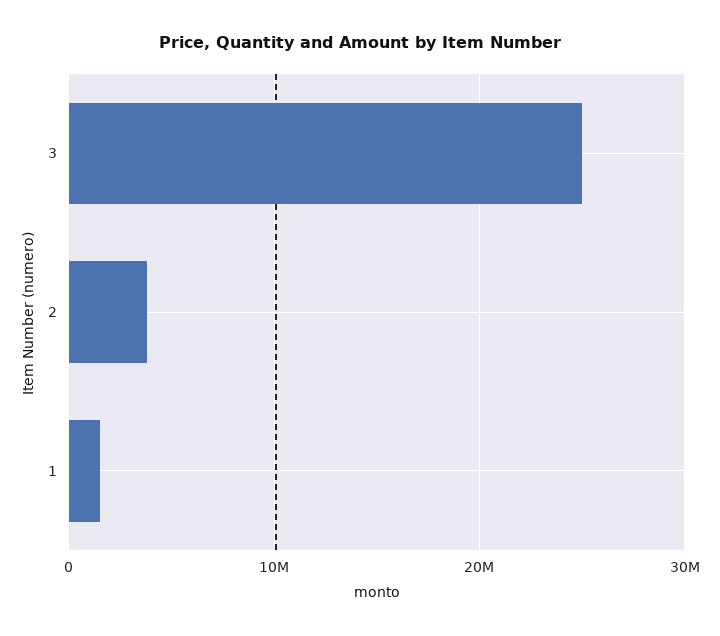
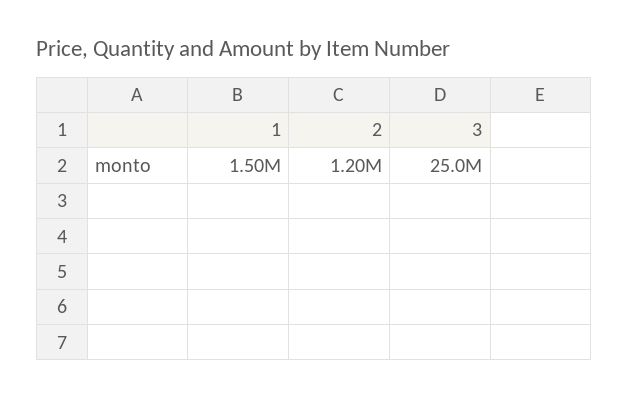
2: 4000000 -> 1200000

